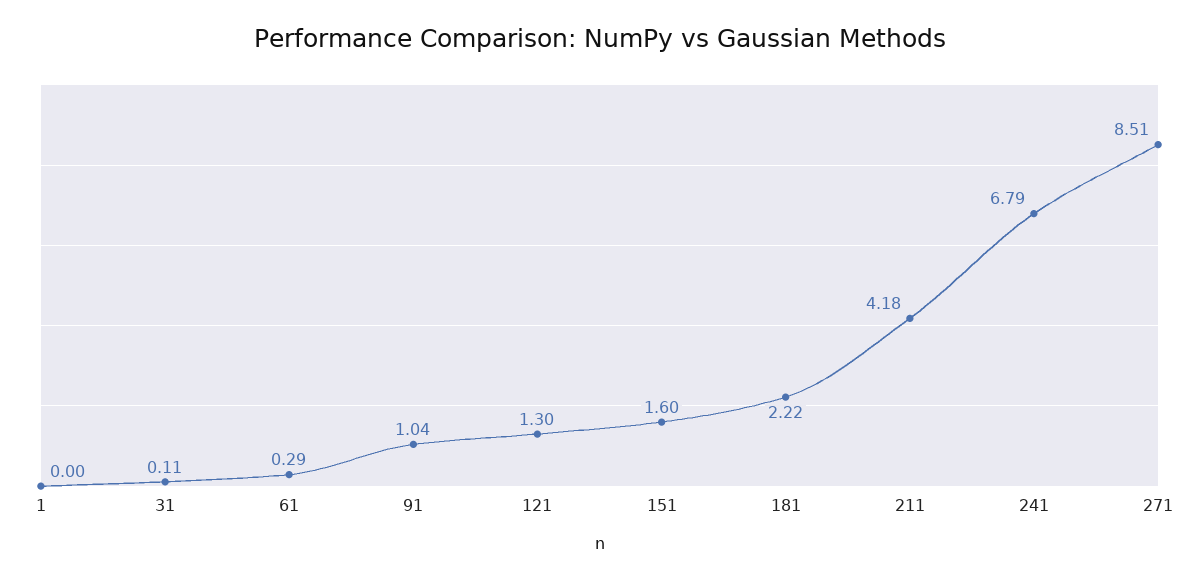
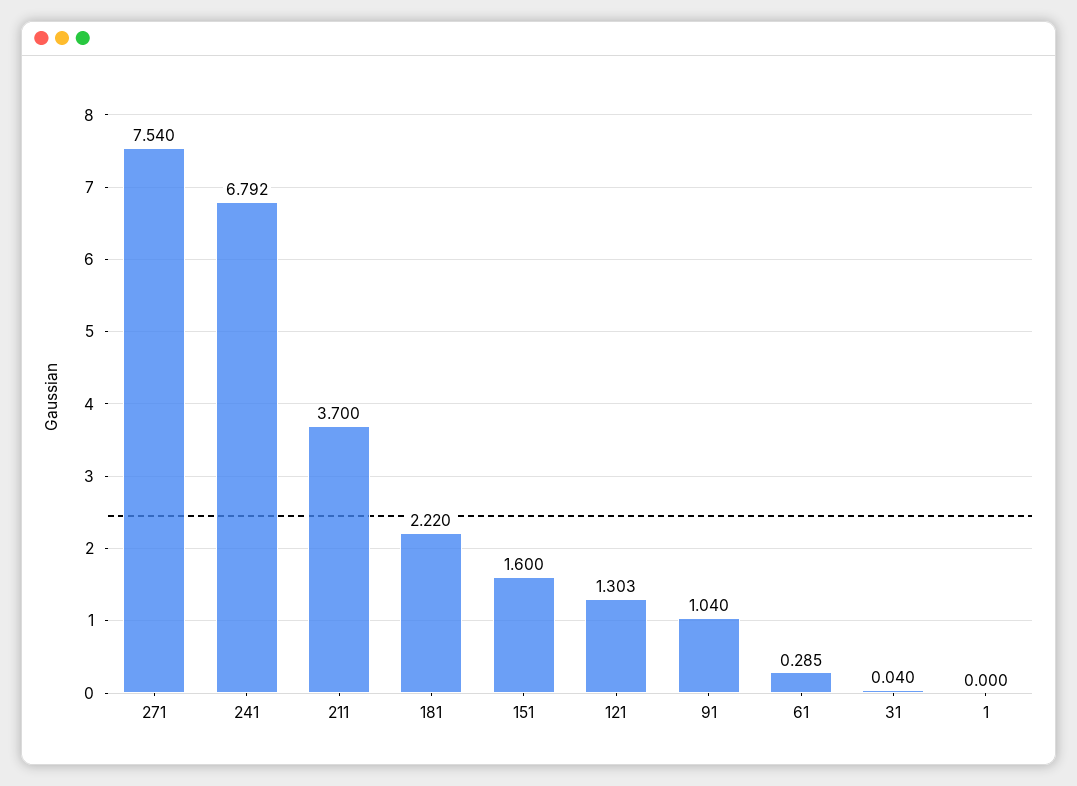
31: 0.11 -> 0.04
211: 4.18 -> 3.7
271: 8.51 -> 7.54

